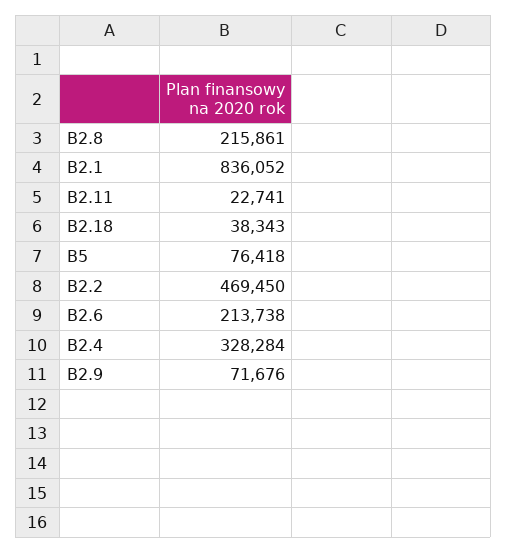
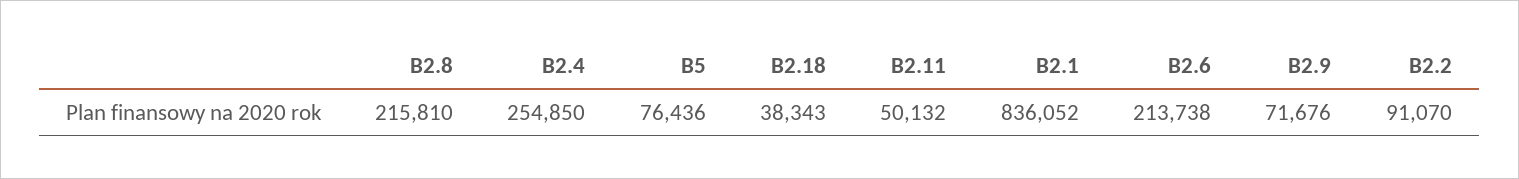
B2.8: 215861 -> 215810
B2.11: 22741 -> 50132
B5: 76418 -> 76436
B2.2: 469450 -> 91070
B2.4: 328284 -> 254850

